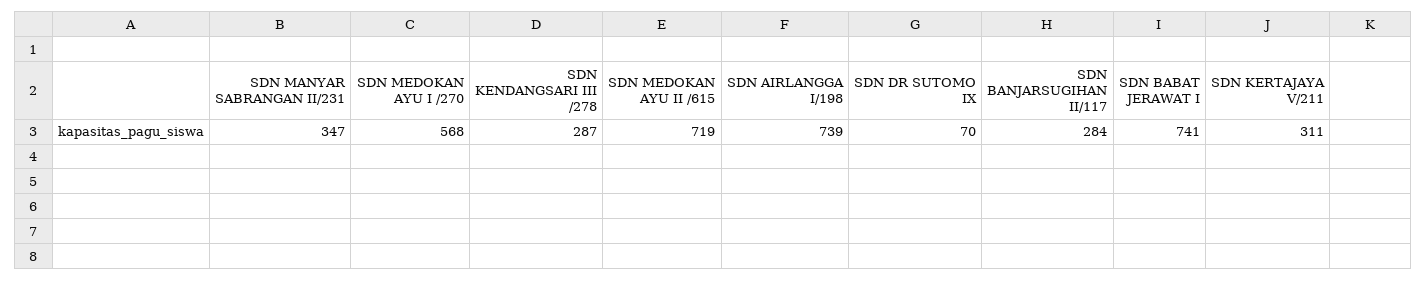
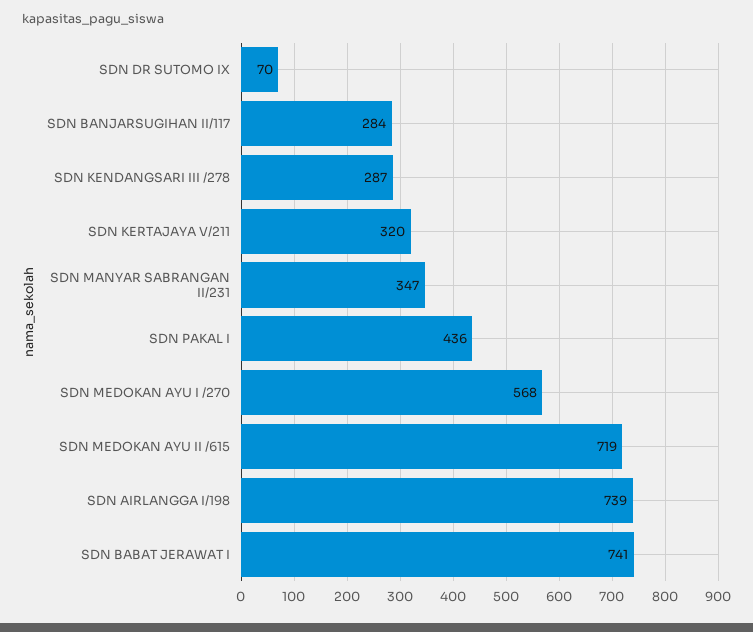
SDN KERTAJAYA V/211: 311 -> 320
SDN PAKAL I: none -> 436

